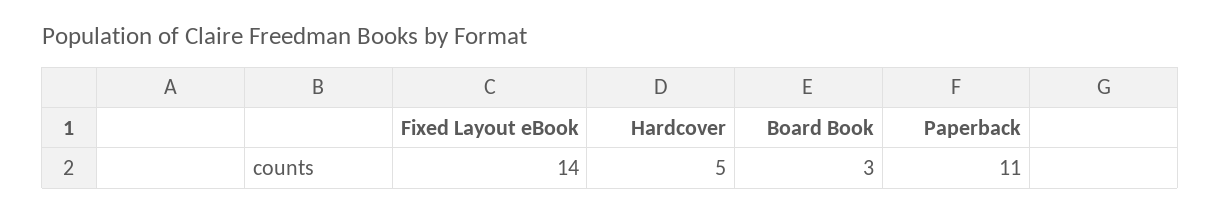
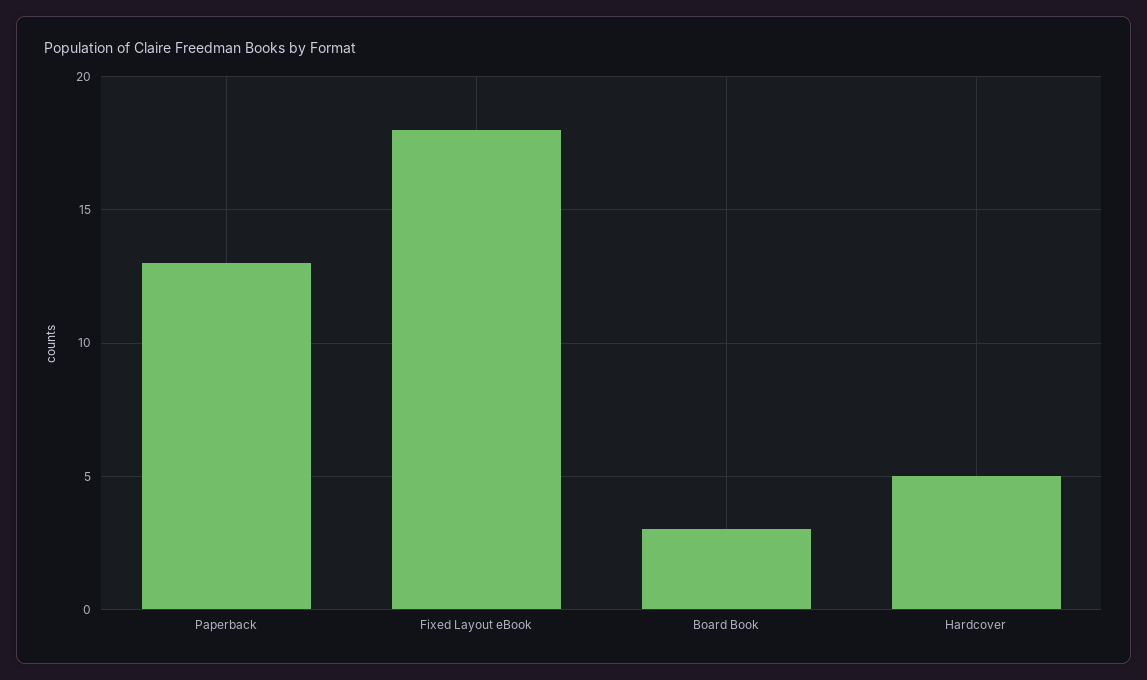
Fixed Layout eBook: 14 -> 18
Paperback: 11 -> 13

